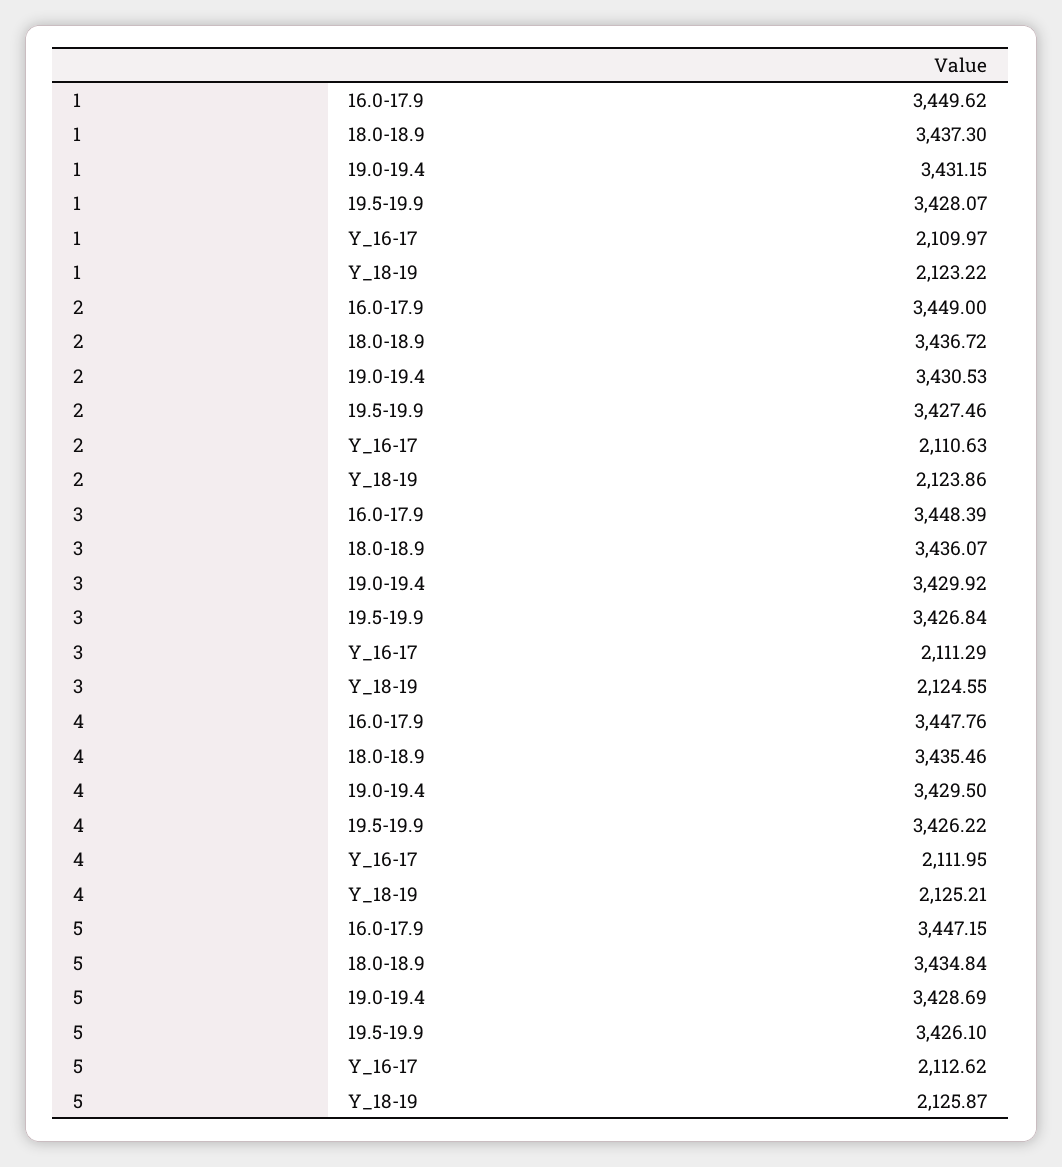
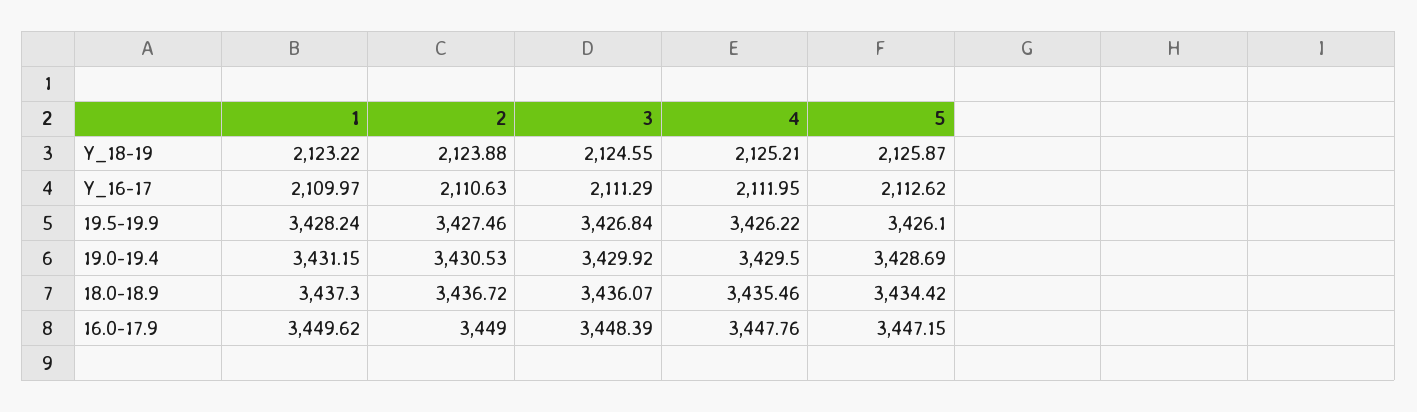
1, 19.5-19.9: 3428.07 -> 3428.24
2, Y_18-19: 2123.86 -> 2123.88
5, 18.0-18.9: 3434.84 -> 3434.42

